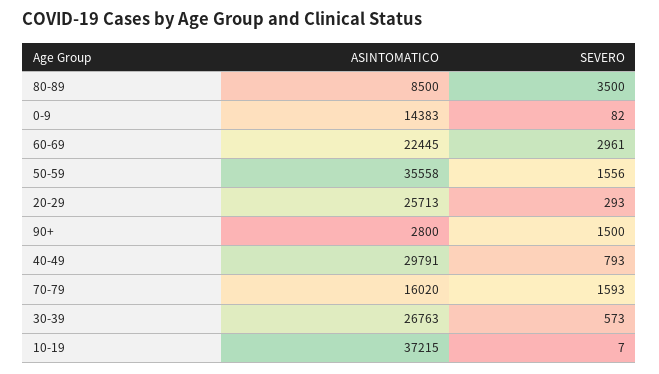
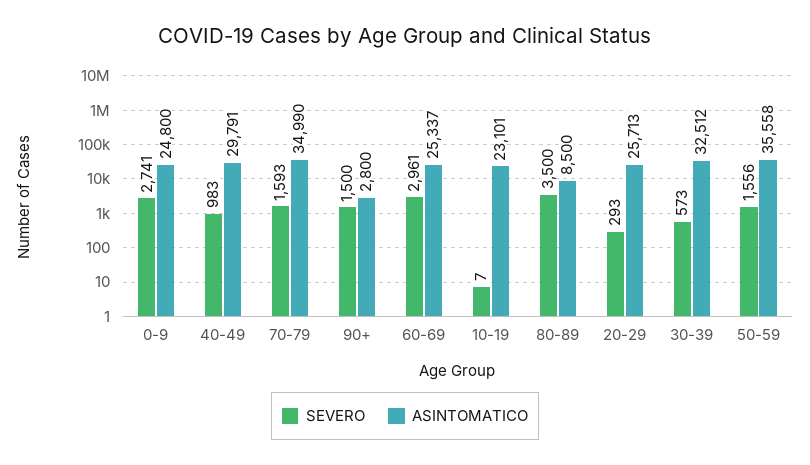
ASINTOMATICO, 0-9: 14383 -> 24800
SEVERO, 0-9: 82 -> 2741
ASINTOMATICO, 60-69: 22445 -> 25337
SEVERO, 40-49: 793 -> 983
ASINTOMATICO, 70-79: 16020 -> 34990
ASINTOMATICO, 30-39: 26763 -> 32512
ASINTOMATICO, 10-19: 37215 -> 23101

